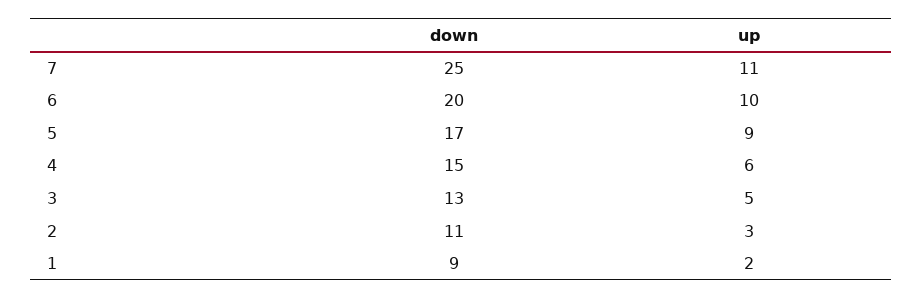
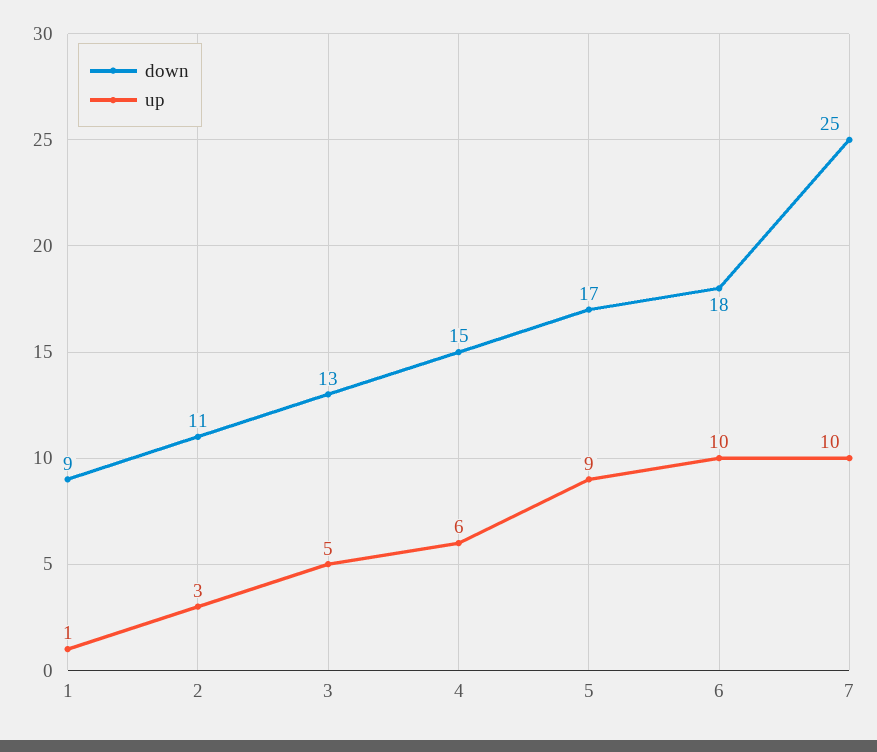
up, 7: 11 -> 10
down, 6: 20 -> 18
up, 1: 2 -> 1

